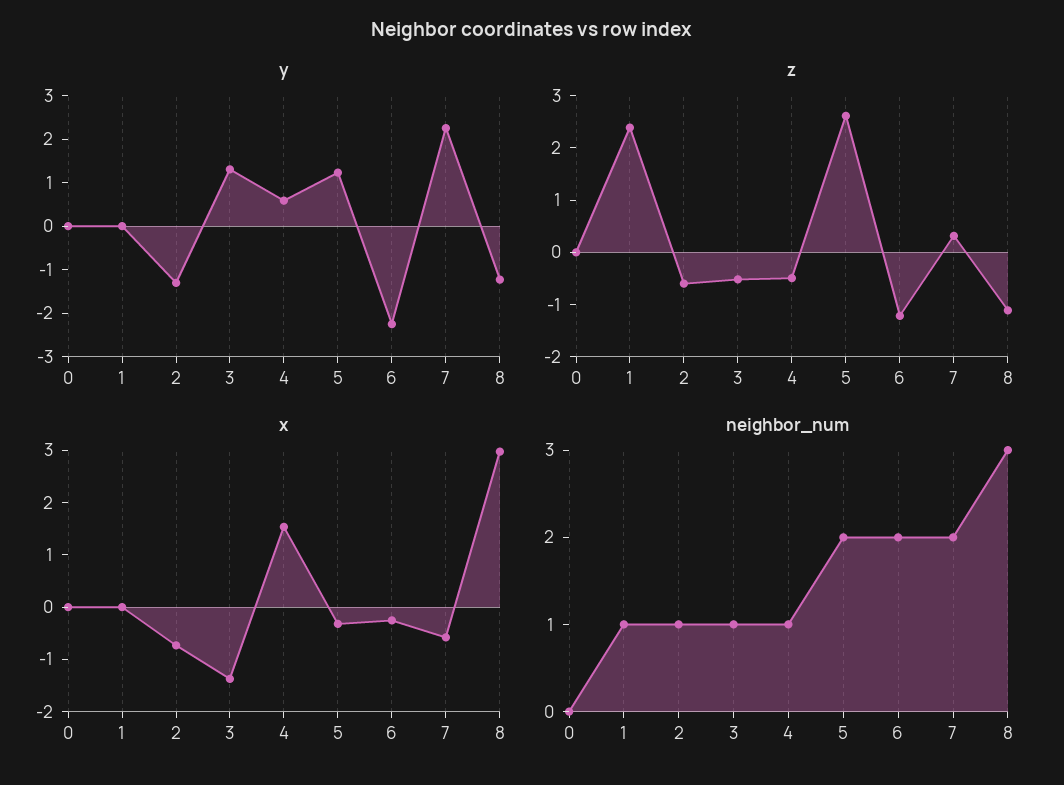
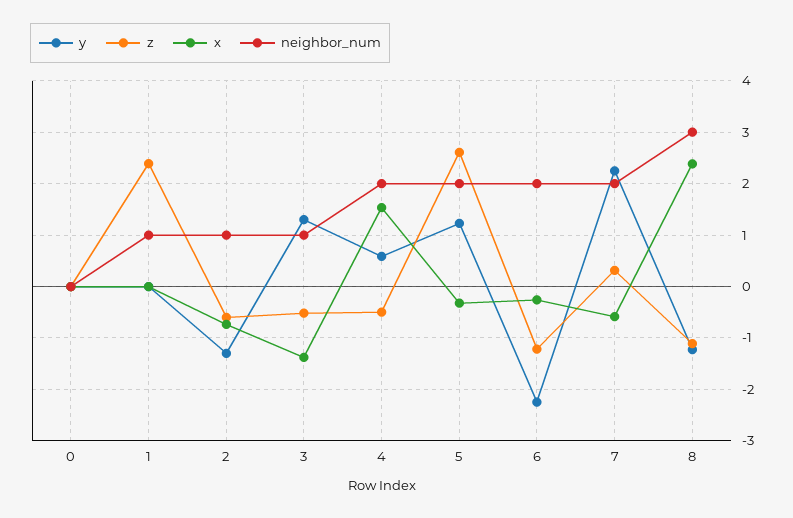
x, 8: 3 -> 2.4
neighbor_num, 4: 1 -> 2

